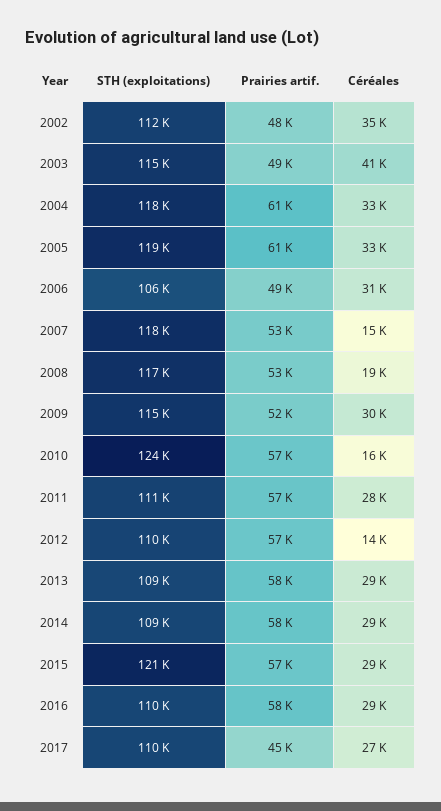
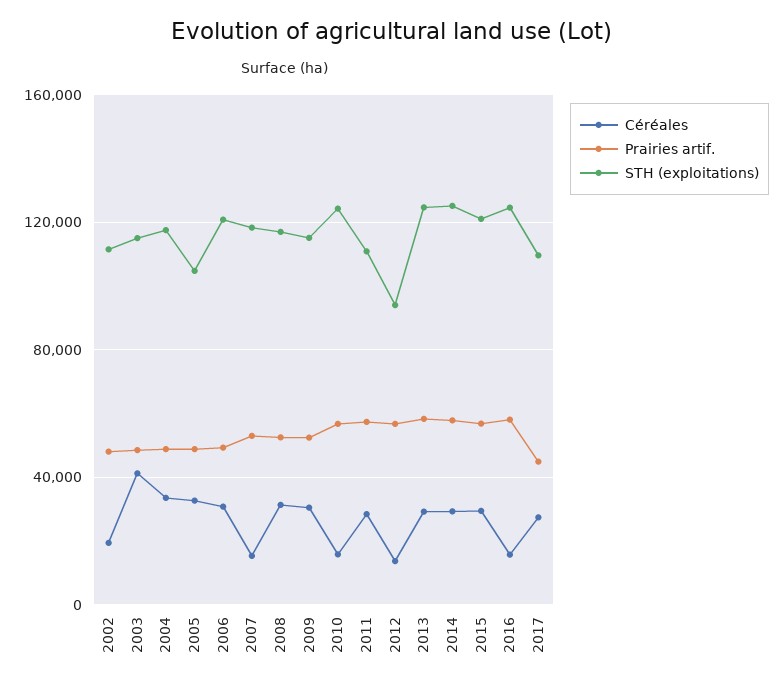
Céréales, 2002: 35000 -> 20000
Prairies artif., 2004: 61000 -> 50000
STH (exploitations), 2005: 119000 -> 105000
Prairies artif., 2005: 61000 -> 50000
STH (exploitations), 2006: 106000 -> 120000
Céréales, 2008: 19000 -> 30000
STH (exploitations), 2012: 110000 -> 95000
STH (exploitations), 2013: 109000 -> 125000
STH (exploitations), 2014: 109000 -> 125000
STH (exploitations), 2016: 110000 -> 125000
Céréales, 2016: 29000 -> 15000

